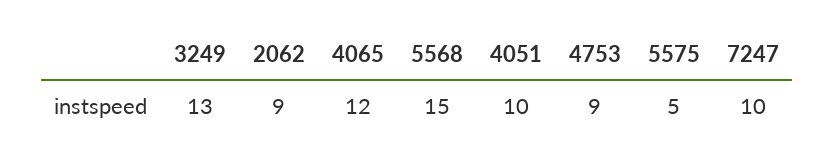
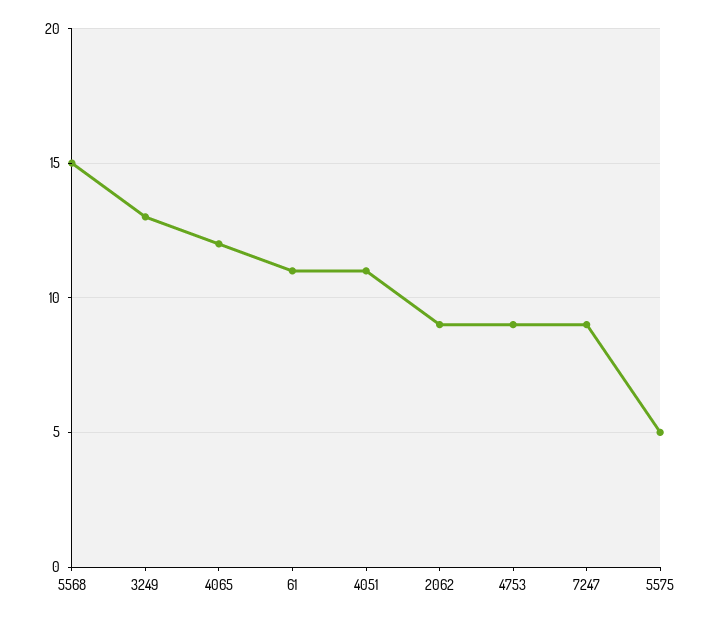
4051: 10 -> 11
7247: 10 -> 9
61: none -> 11

